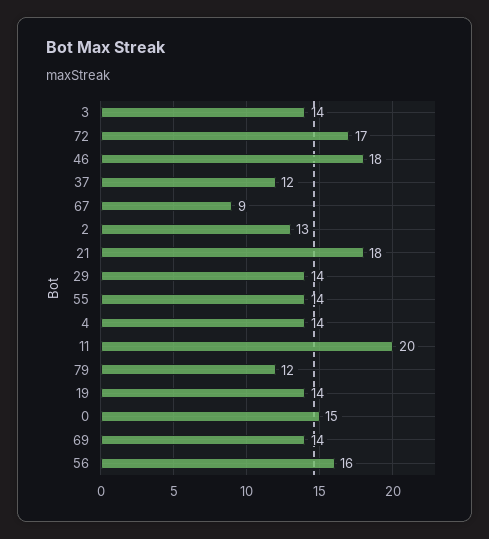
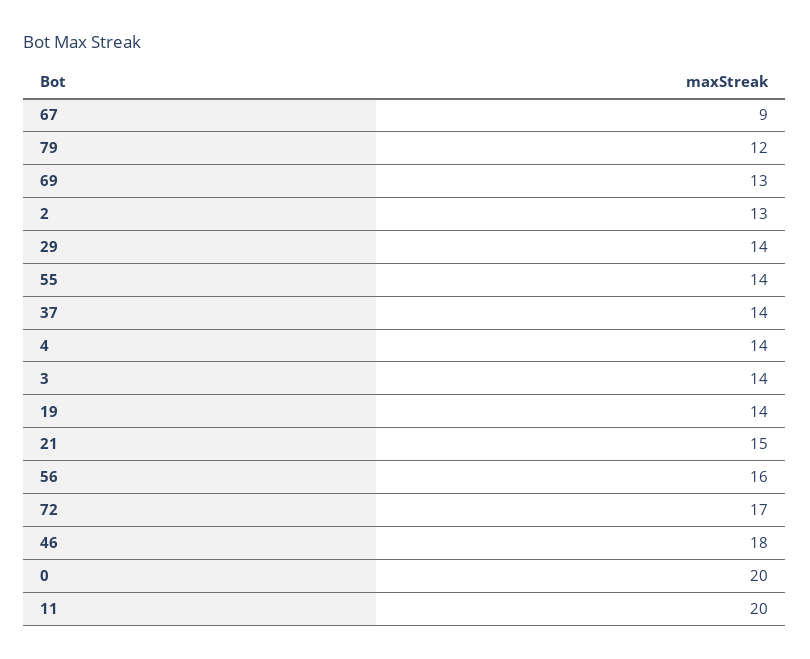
37: 12 -> 14
21: 18 -> 15
0: 15 -> 20
69: 14 -> 13

